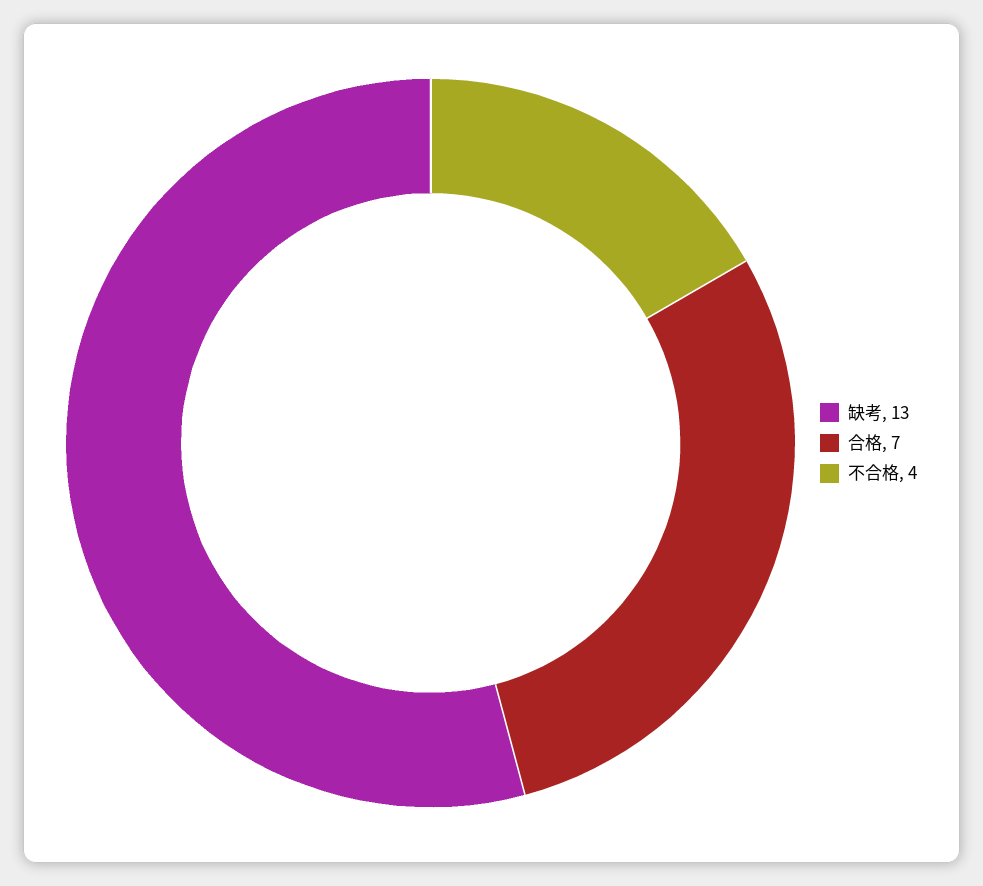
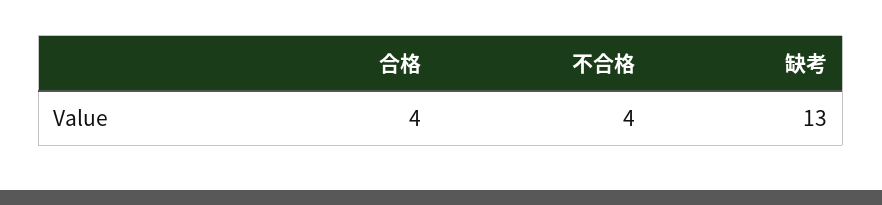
合格: 7 -> 4

